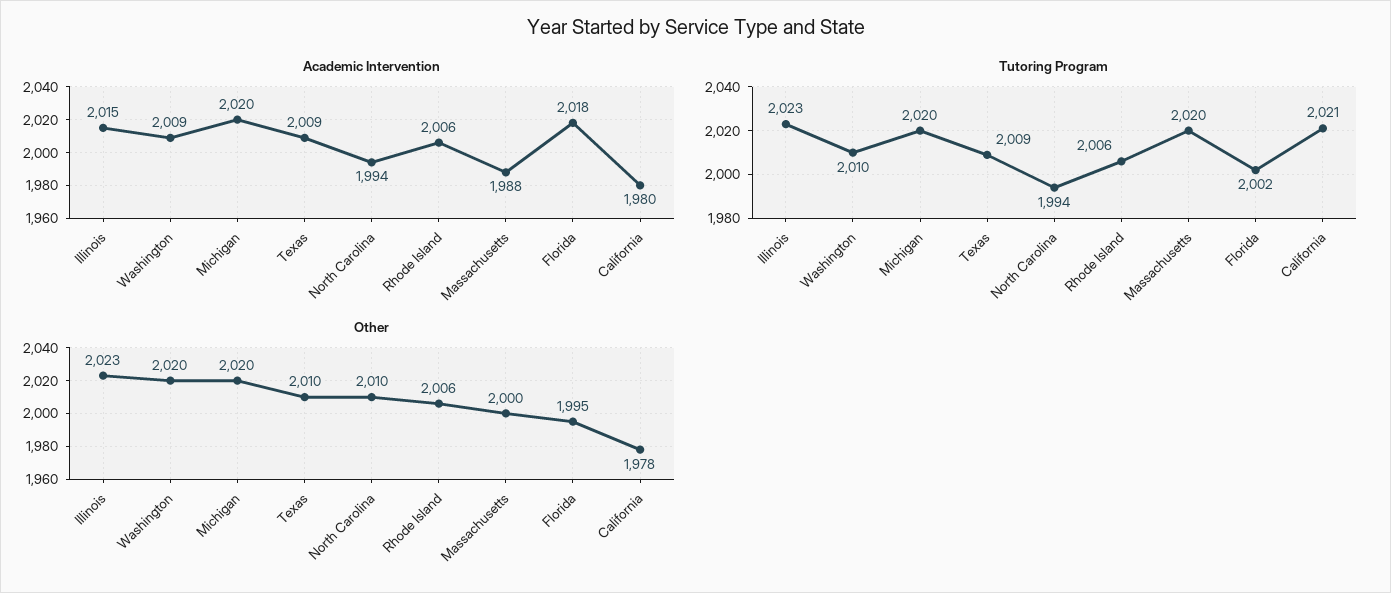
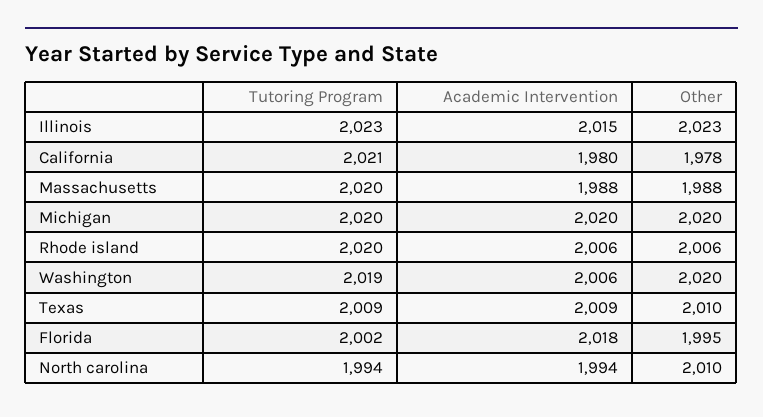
Academic Intervention, Washington: 2009 -> 2006
Tutoring Program, Washington: 2010 -> 2019
Tutoring Program, Rhode Island: 2006 -> 2020
Other, Massachusetts: 2000 -> 1988

